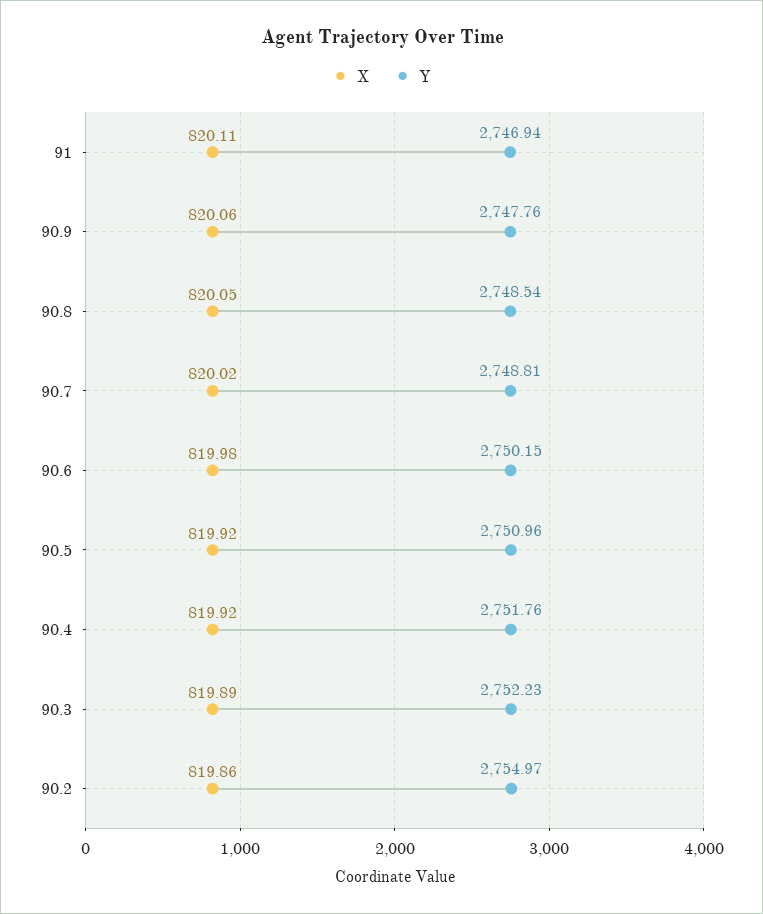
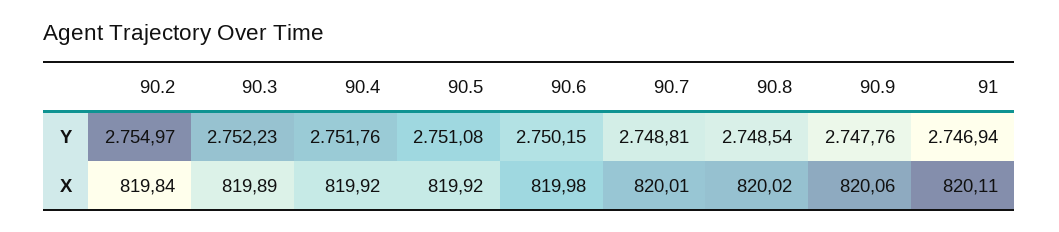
X, 90.8: 820.05 -> 820.02
X, 90.7: 820.02 -> 820.01
Y, 90.5: 2750.96 -> 2751.08
X, 90.2: 819.86 -> 819.84

